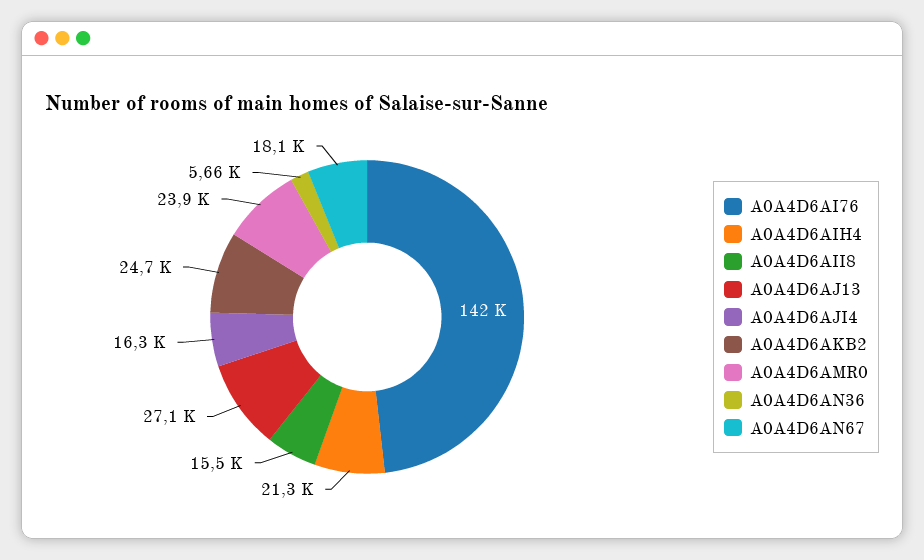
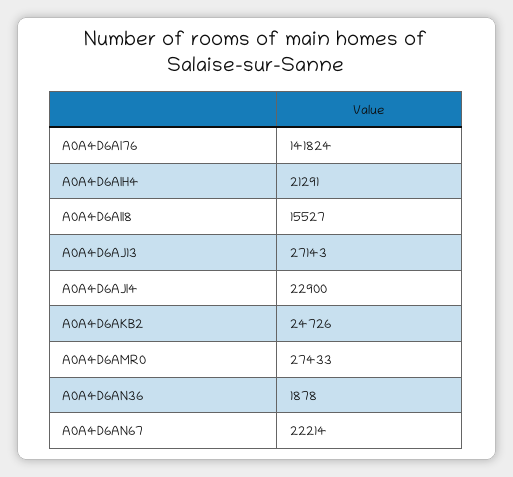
A0A4D6AJI4: 16300 -> 22900
A0A4D6AMR0: 23900 -> 27433
A0A4D6AN36: 5660 -> 1878
A0A4D6AN67: 18100 -> 22214

